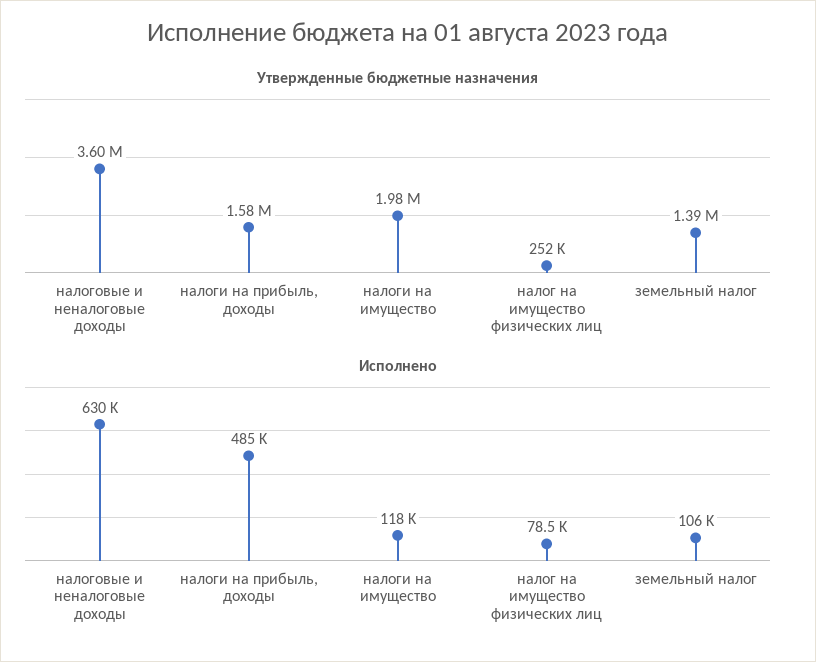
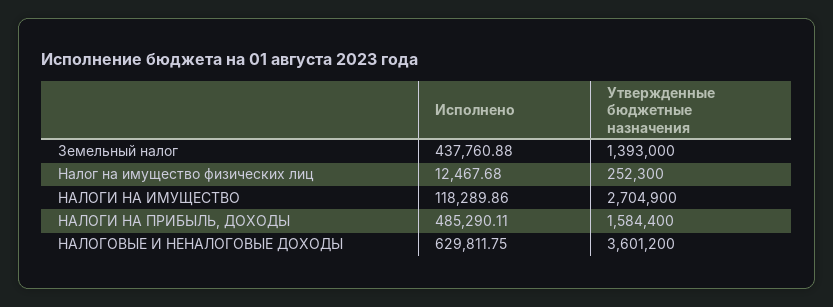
Утвержденные бюджетные назначения, налоги на имущество: 1980000 -> 2704900
Исполнено, налог на имущество физических лиц: 78500 -> 12467.68
Исполнено, земельный налог: 106000 -> 437760.88

